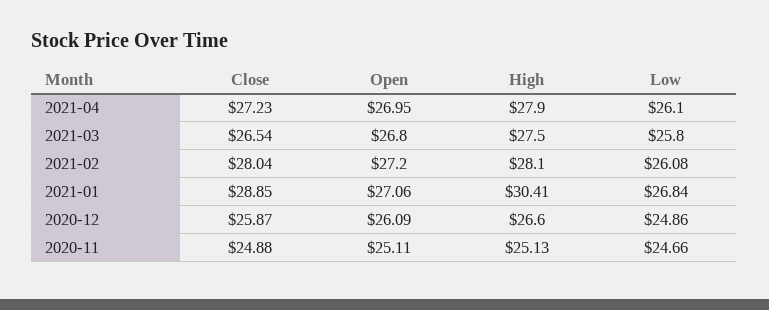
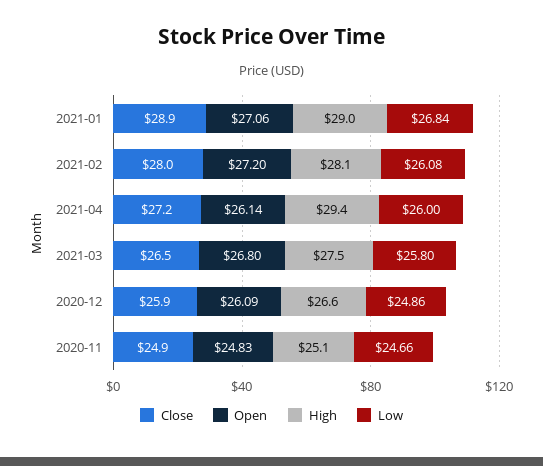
Open, 2021-04: 26.95 -> 26.14
High, 2021-04: 27.9 -> 29.4
Low, 2021-04: 26.1 -> 26
High, 2021-01: 30.41 -> 29
Open, 2020-11: 25.11 -> 24.83

